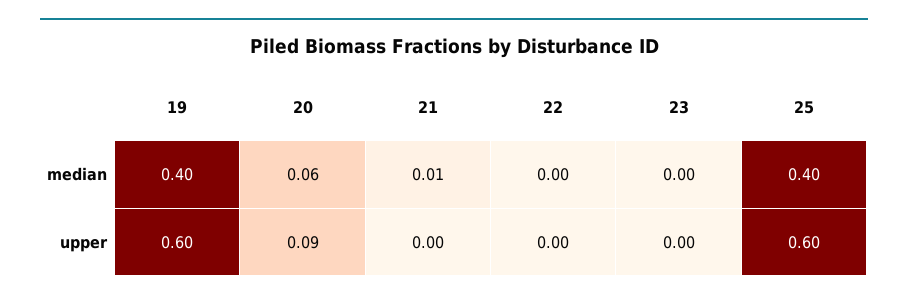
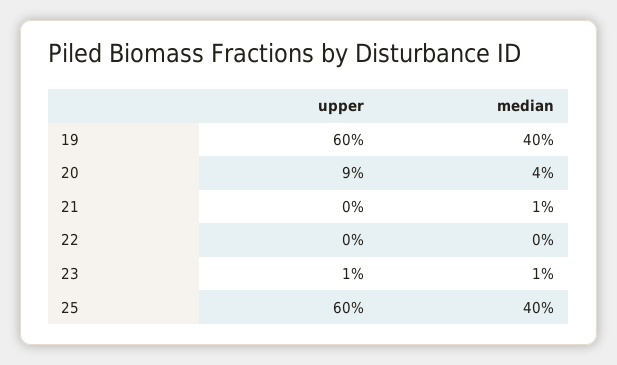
20, median: 0.06 -> 0.04
23, median: 0 -> 0.01
23, upper: 0 -> 0.01

